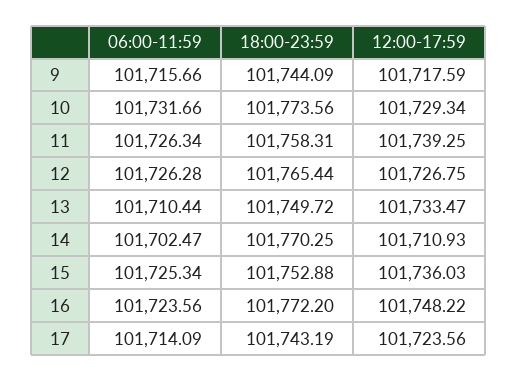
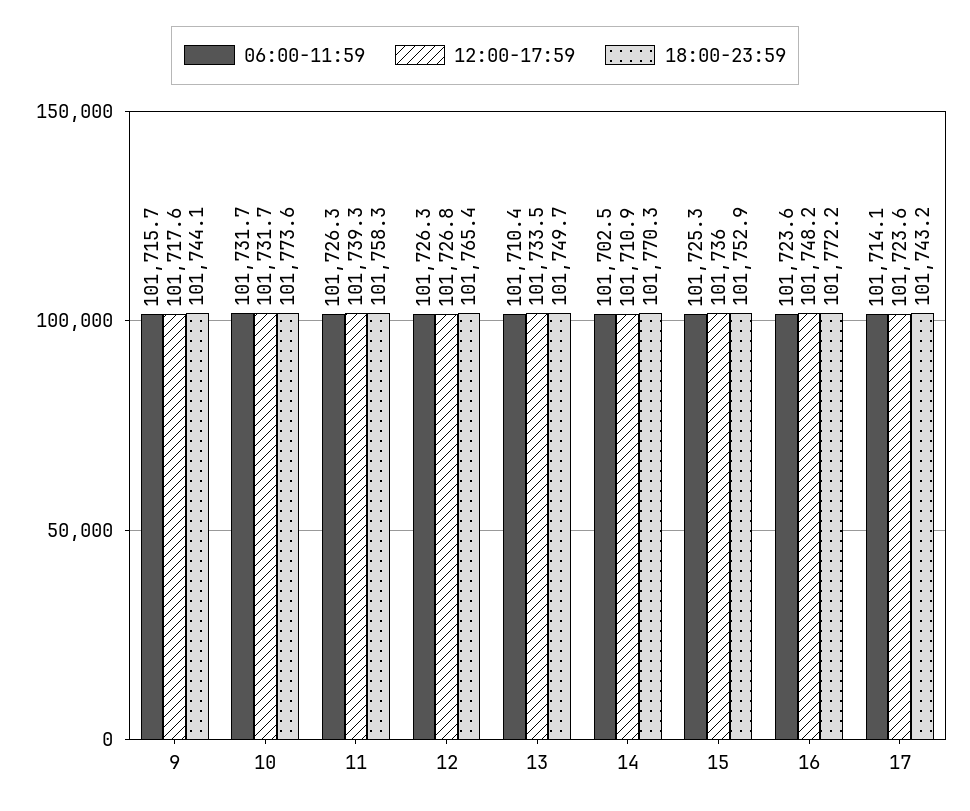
12:00-17:59, 10: 101729.34 -> 101731.7

